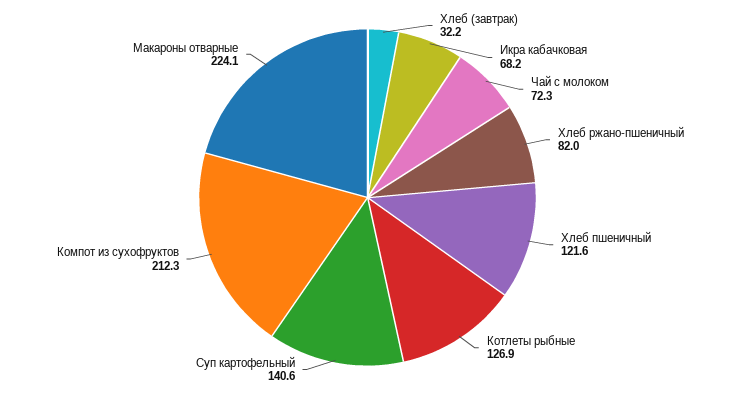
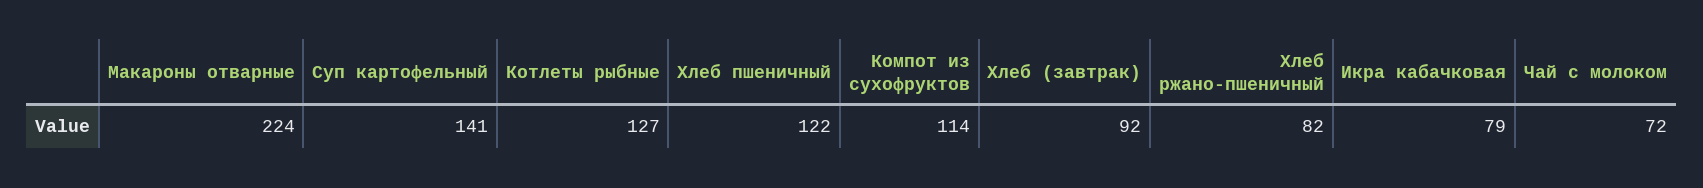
Хлеб (завтрак): 32.2 -> 92
Икра кабачковая: 68.2 -> 79
Компот из сухофруктов: 212.3 -> 114

